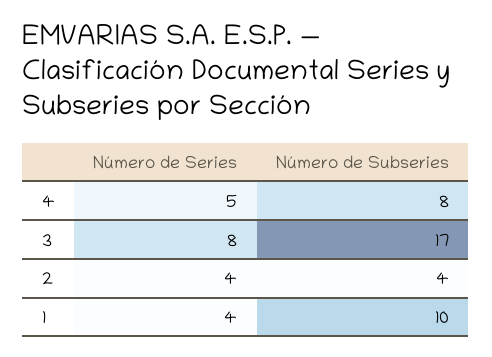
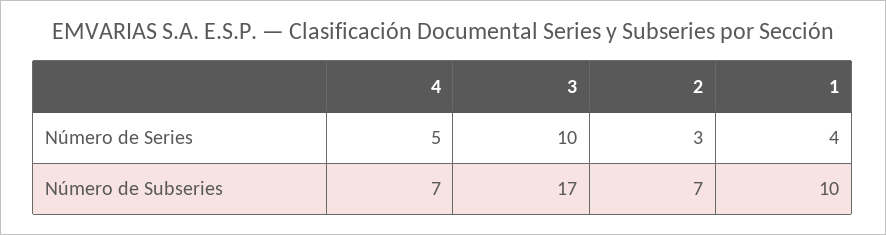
Número de Subseries, 4: 8 -> 7
Número de Series, 3: 8 -> 10
Número de Series, 2: 4 -> 3
Número de Subseries, 2: 4 -> 7

